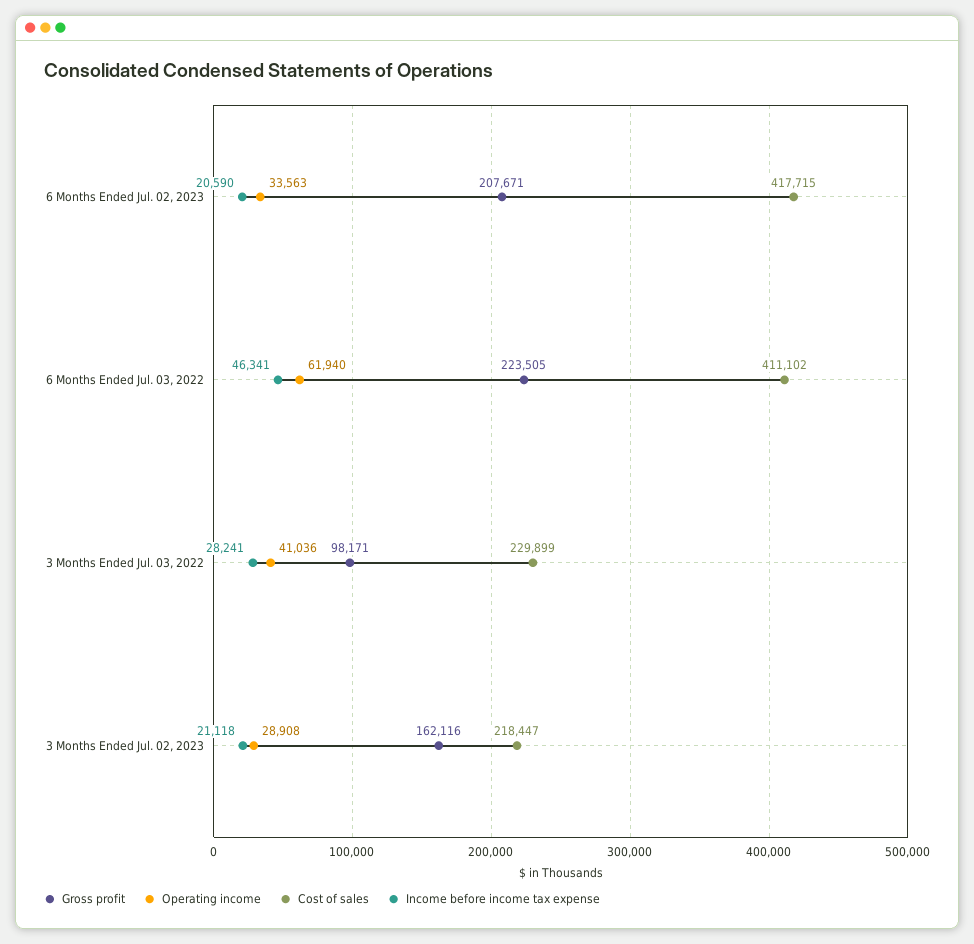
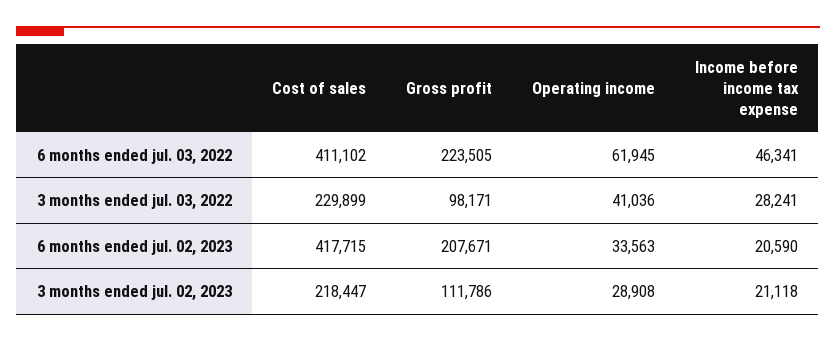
Operating income, 6 Months Ended Jul. 03, 2022: 61940 -> 61945
Gross profit, 3 Months Ended Jul. 02, 2023: 162116 -> 111786

